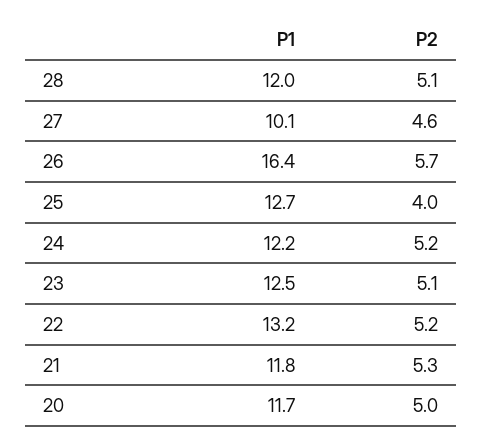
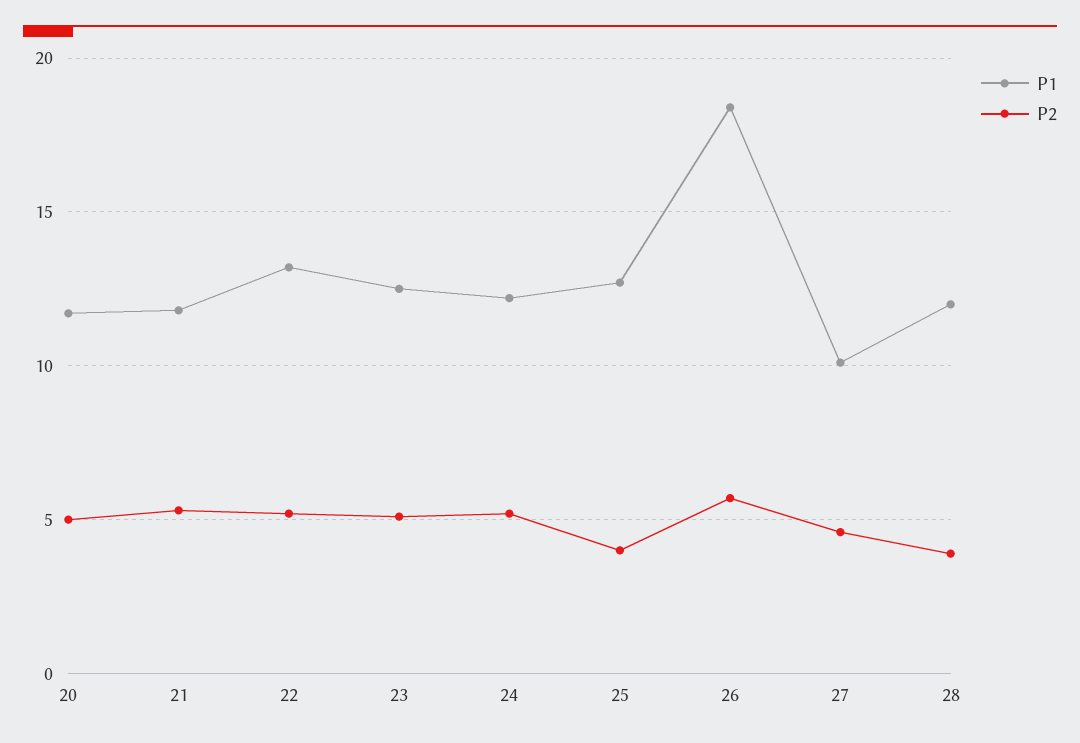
P2, 28: 5.1 -> 4
P1, 26: 16.4 -> 18.5

